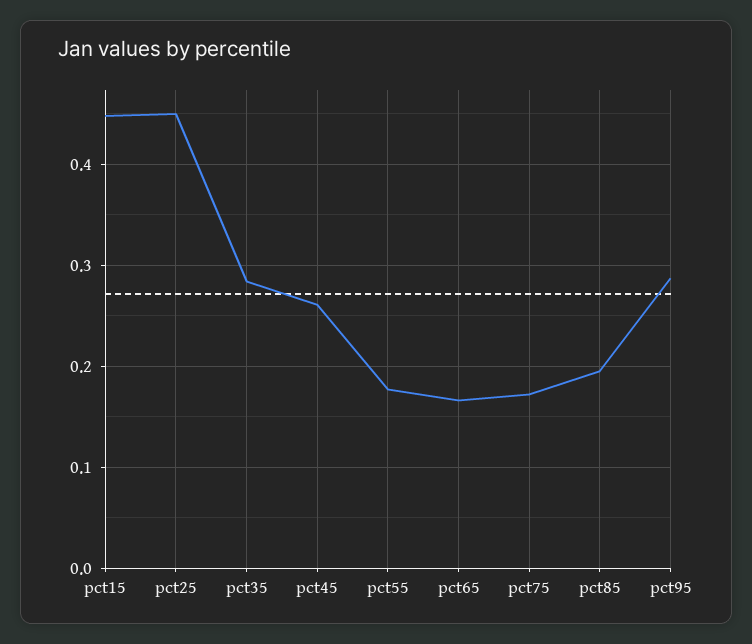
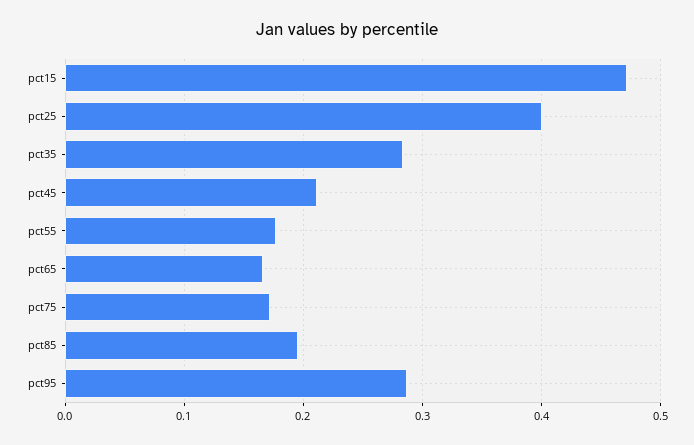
pct15: 0.45 -> 0.47
pct25: 0.45 -> 0.4
pct45: 0.26 -> 0.21

